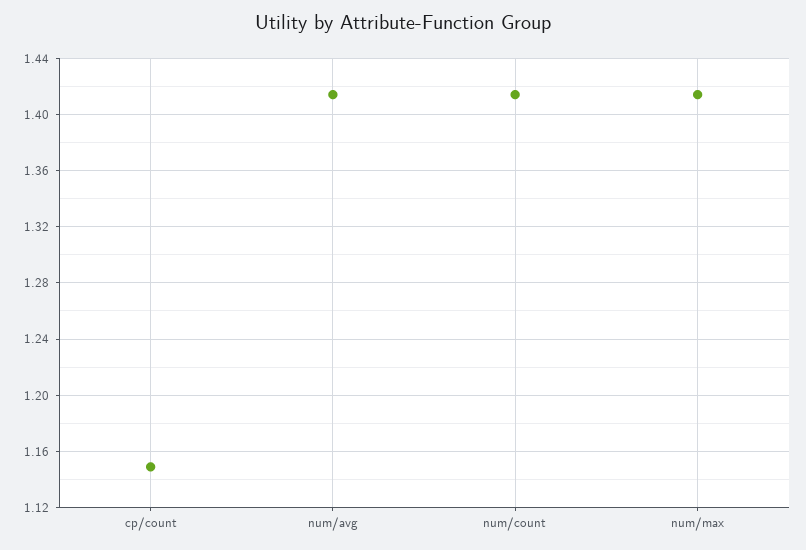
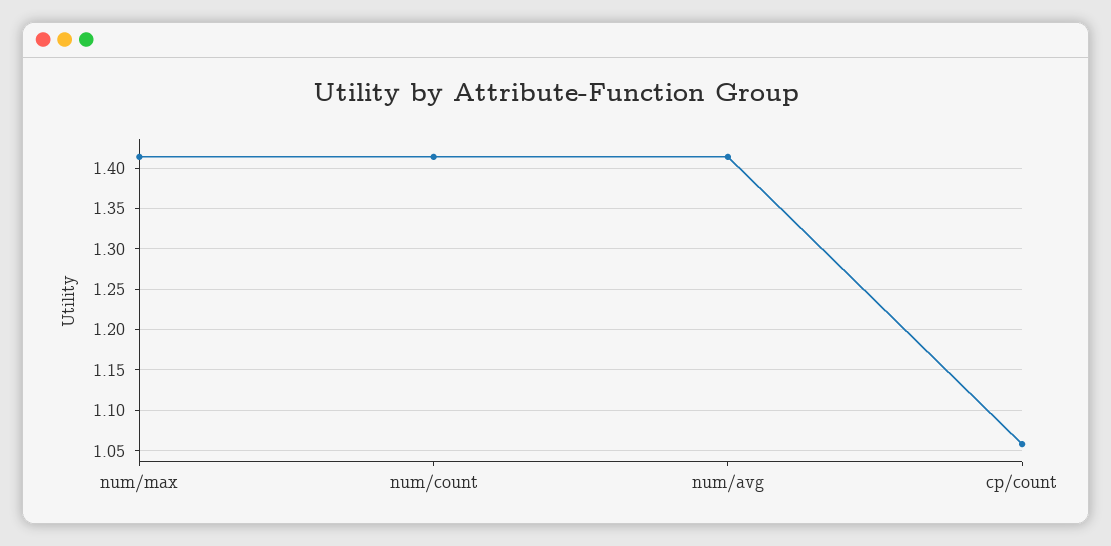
cp/count: 1.15 -> 1.06

